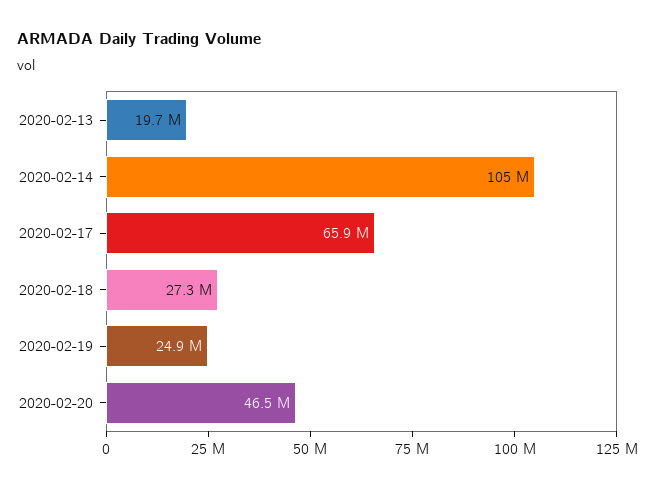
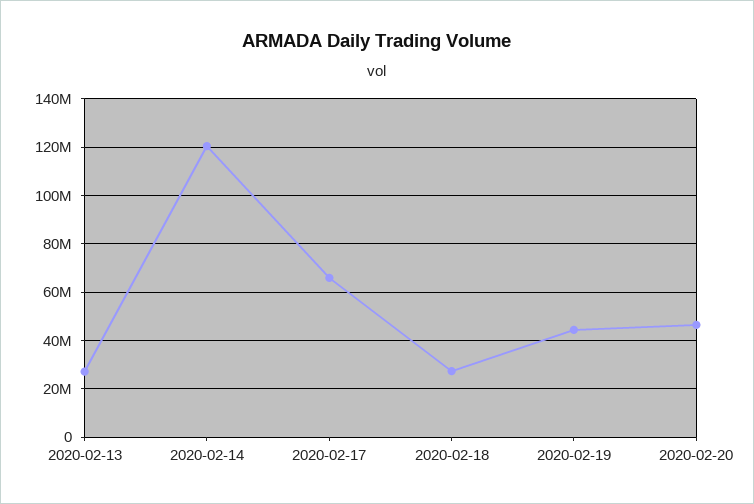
2020-02-13: 19700000 -> 27500000
2020-02-14: 105000000 -> 120000000
2020-02-19: 24900000 -> 45000000

